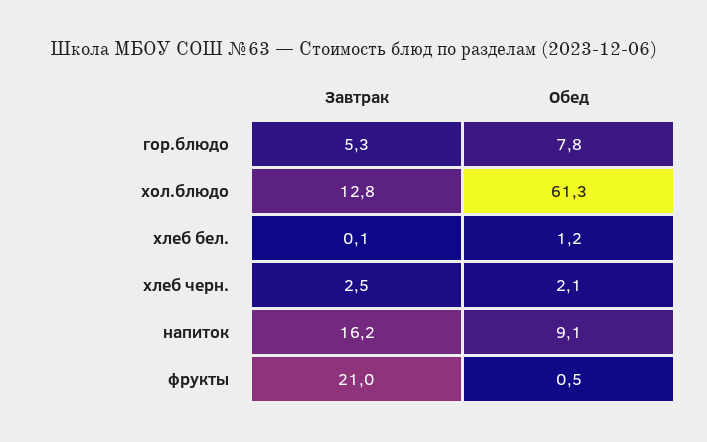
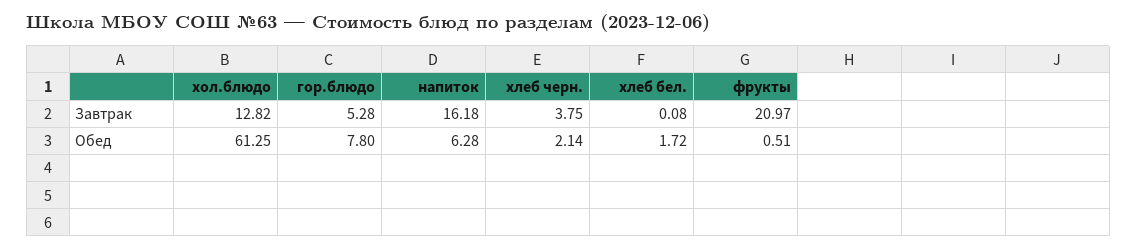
Обед, хлеб бел.: 1.2 -> 1.72
Завтрак, хлеб черн.: 2.5 -> 3.75
Обед, напиток: 9.1 -> 6.28

